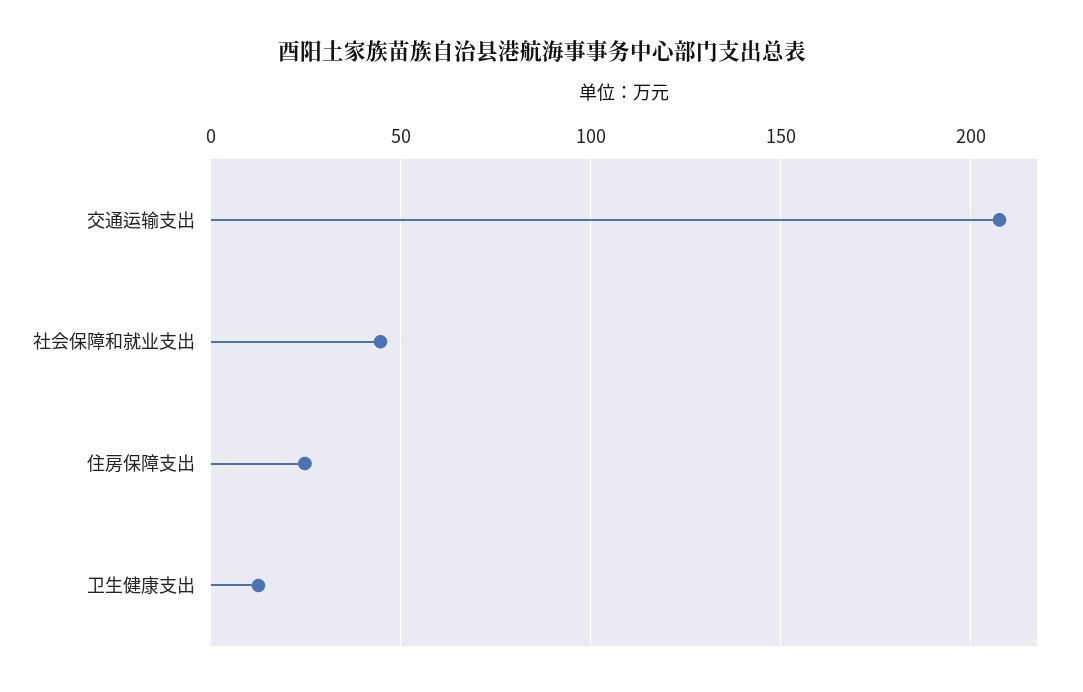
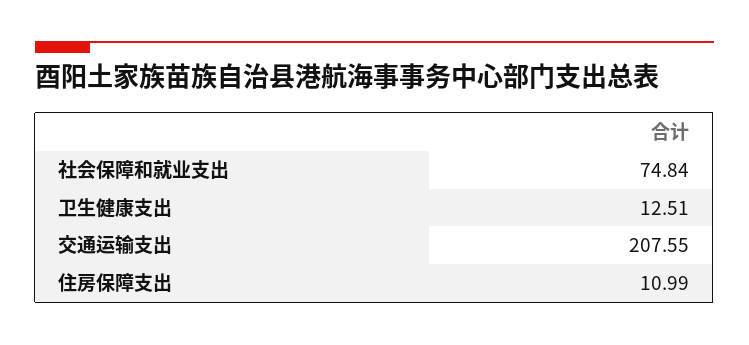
社会保障和就业支出: 45 -> 74.84
住房保障支出: 25 -> 10.99

